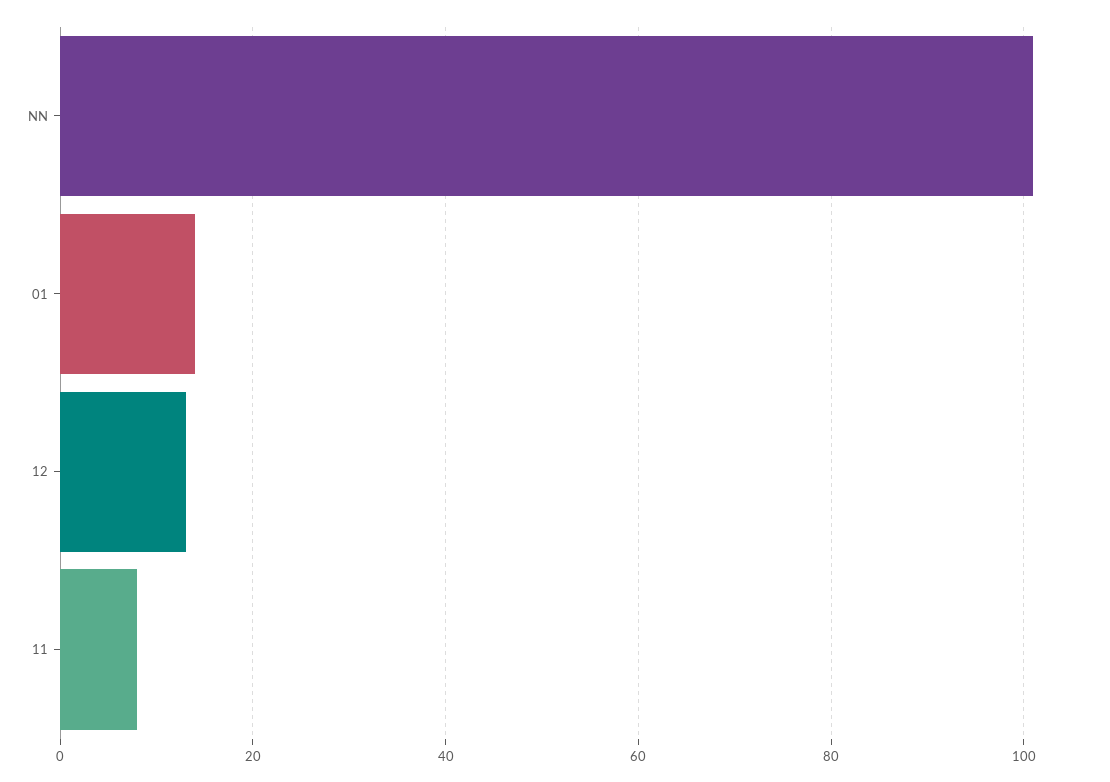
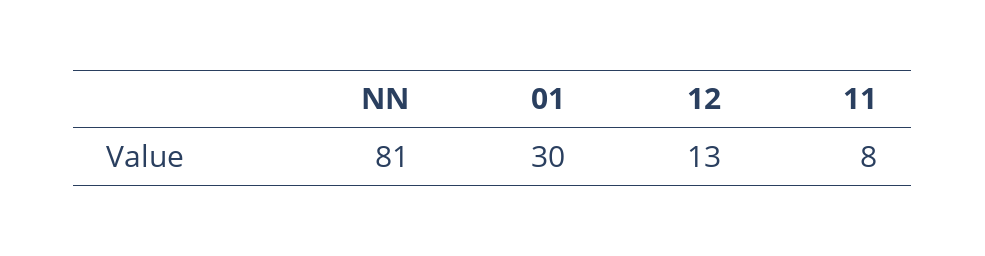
NN: 100 -> 81
01: 15 -> 30

